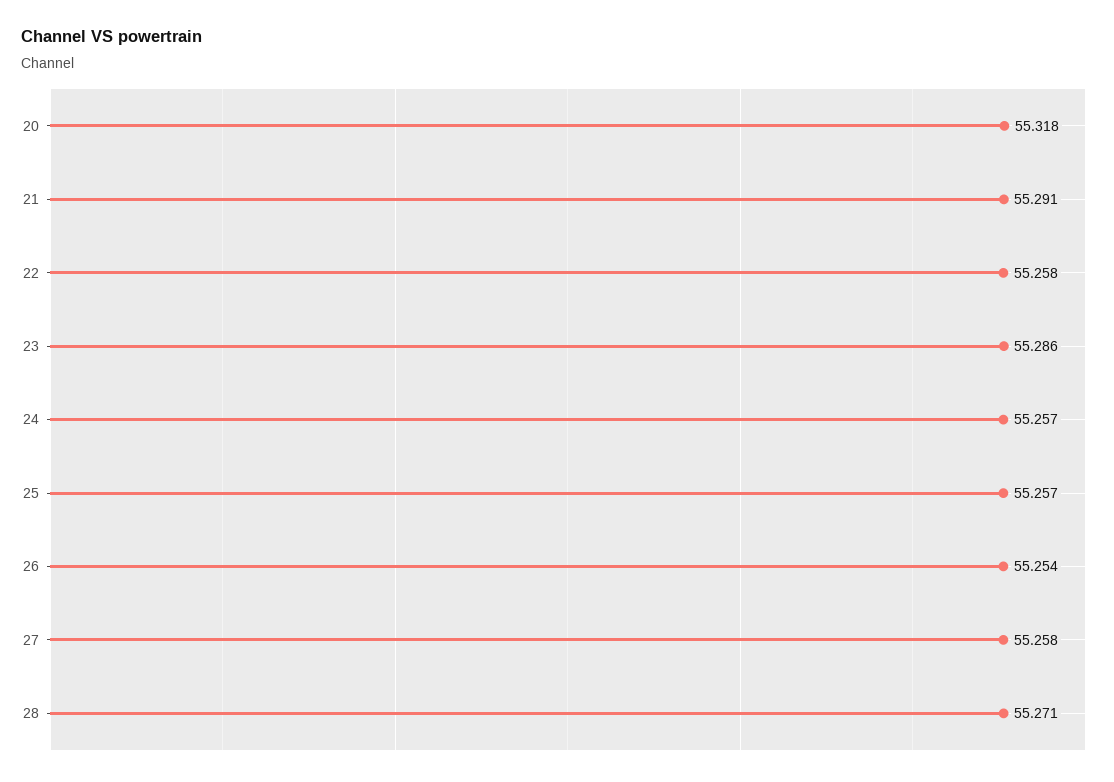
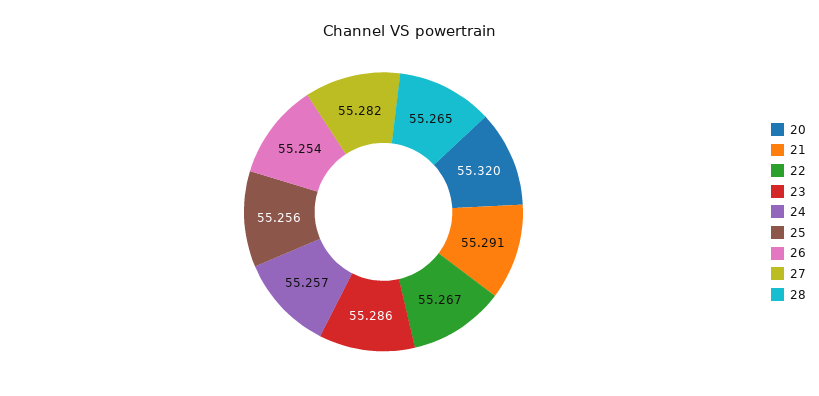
20: 55.318 -> 55.32
22: 55.258 -> 55.267
25: 55.257 -> 55.256
27: 55.258 -> 55.282
28: 55.271 -> 55.265

